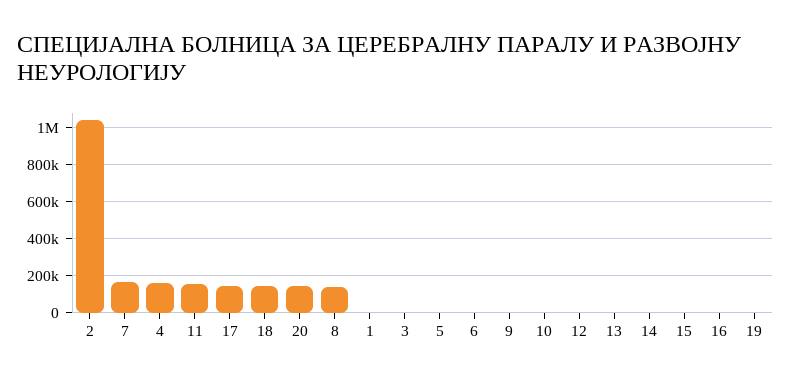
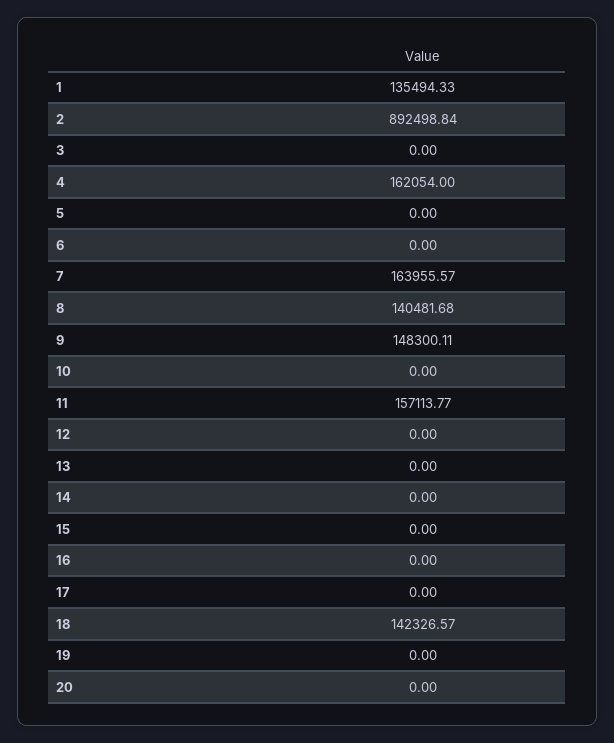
2: 1050000 -> 892498.84
17: 150000 -> 0
20: 150000 -> 0
1: 0 -> 135494.33
9: 0 -> 148300.11

